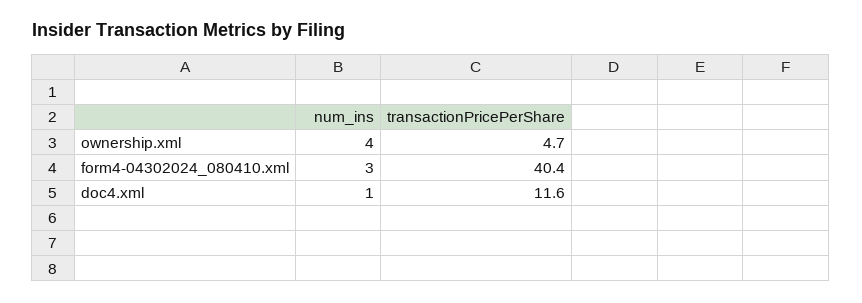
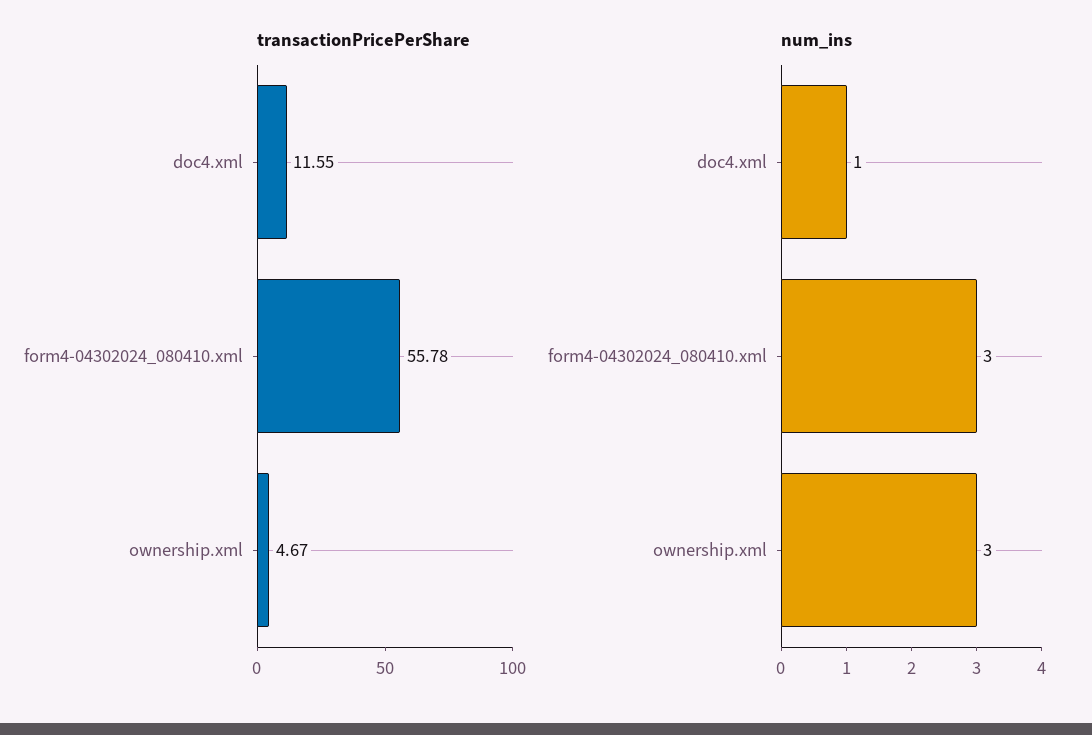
num_ins, ownership.xml: 4 -> 3
transactionPricePerShare, form4-04302024_080410.xml: 40.4 -> 55.78

